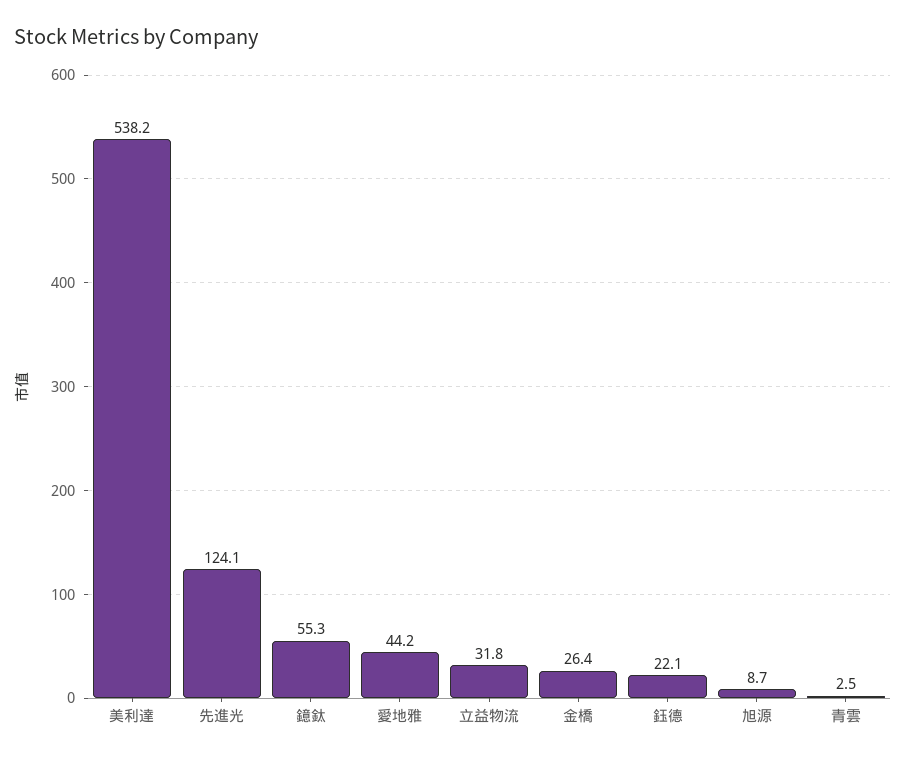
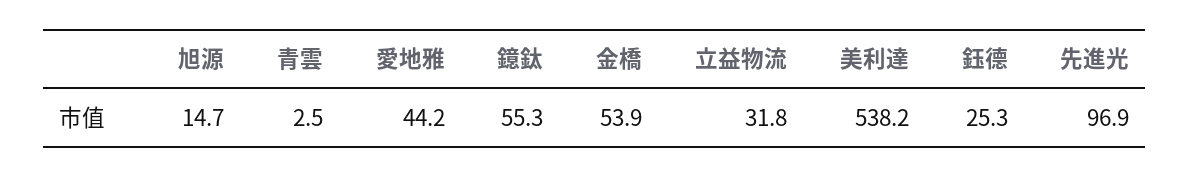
先進光: 124.1 -> 96.9
金橋: 26.4 -> 53.9
鈺德: 22.1 -> 25.3
旭源: 8.7 -> 14.7

